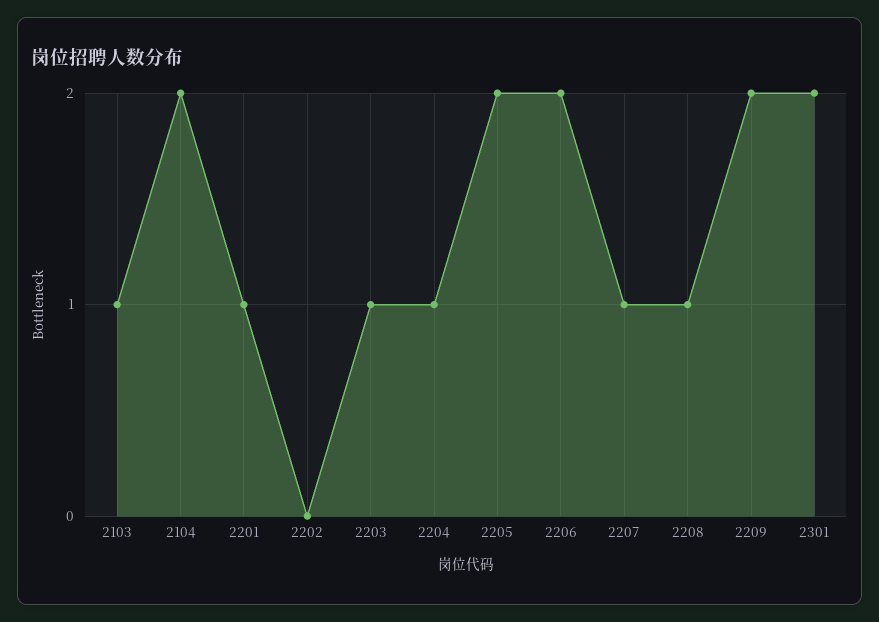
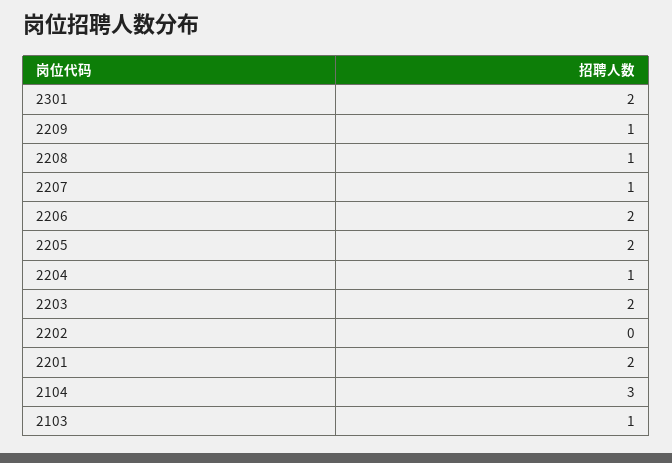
2104: 2 -> 3
2201: 1 -> 2
2203: 1 -> 2
2209: 2 -> 1

